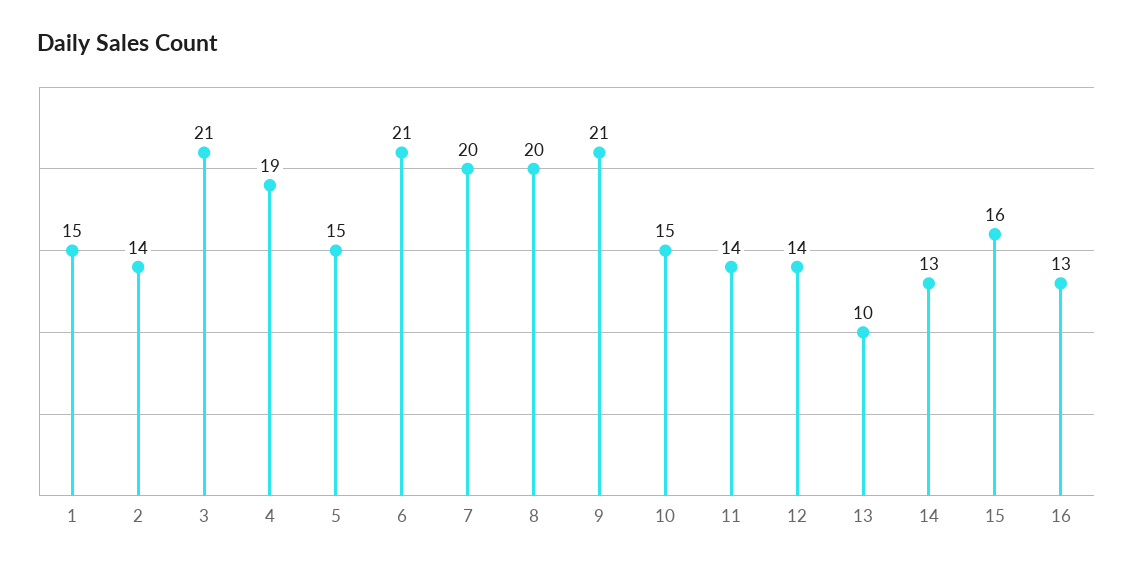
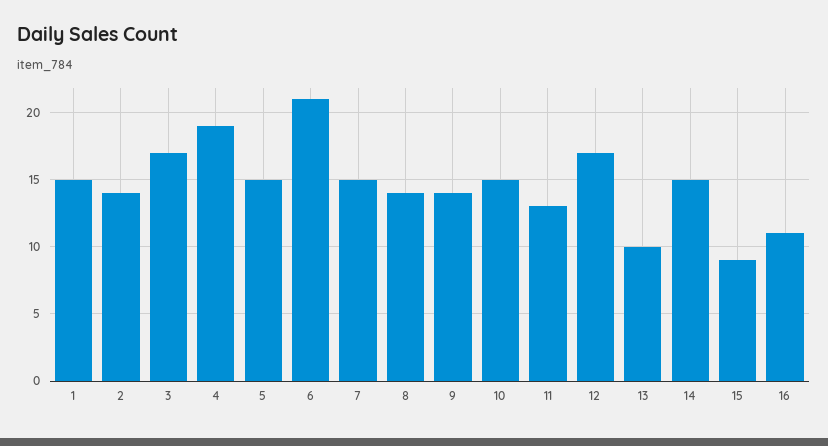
3: 21 -> 17
7: 20 -> 15
8: 20 -> 14
9: 21 -> 14
11: 14 -> 13
12: 14 -> 17
14: 13 -> 15
15: 16 -> 9
16: 13 -> 11

